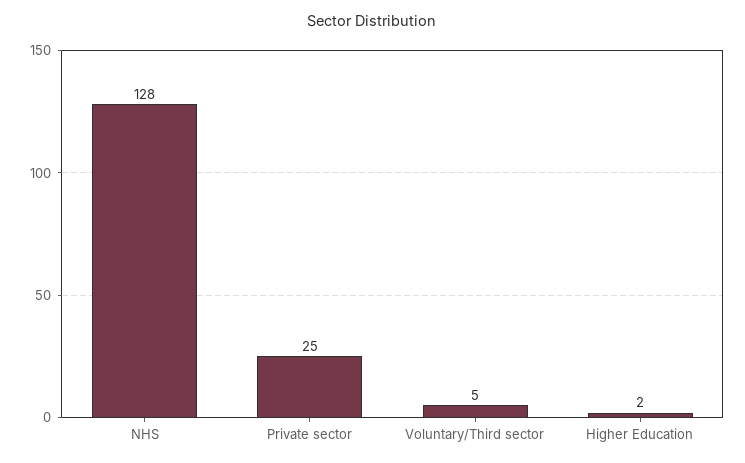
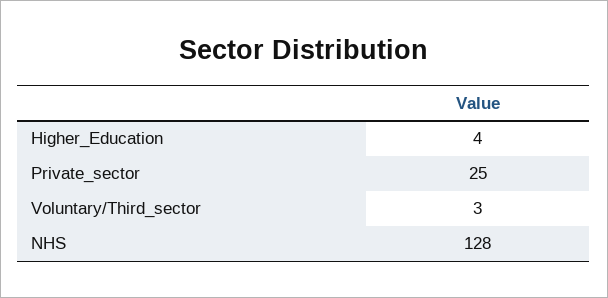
Voluntary/Third sector: 5 -> 3
Higher Education: 2 -> 4

